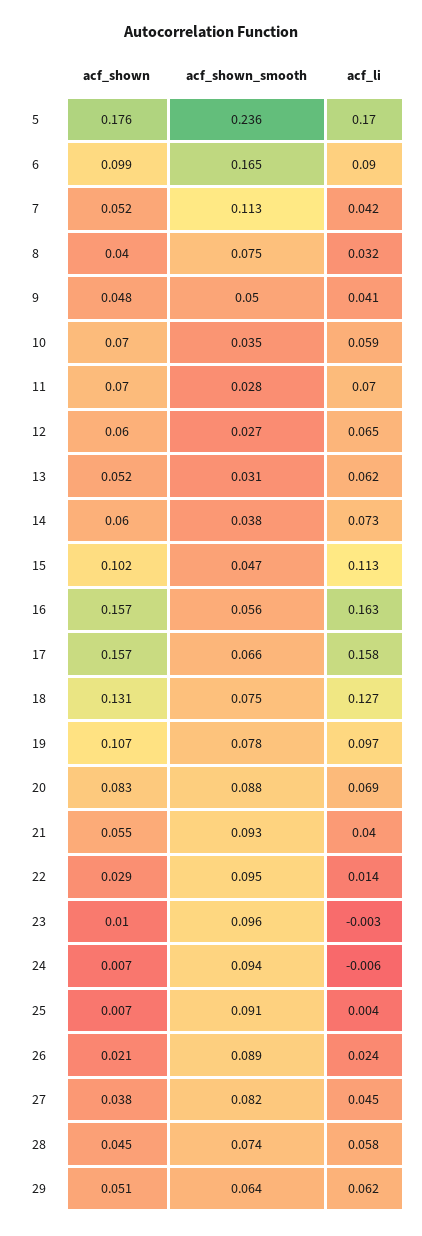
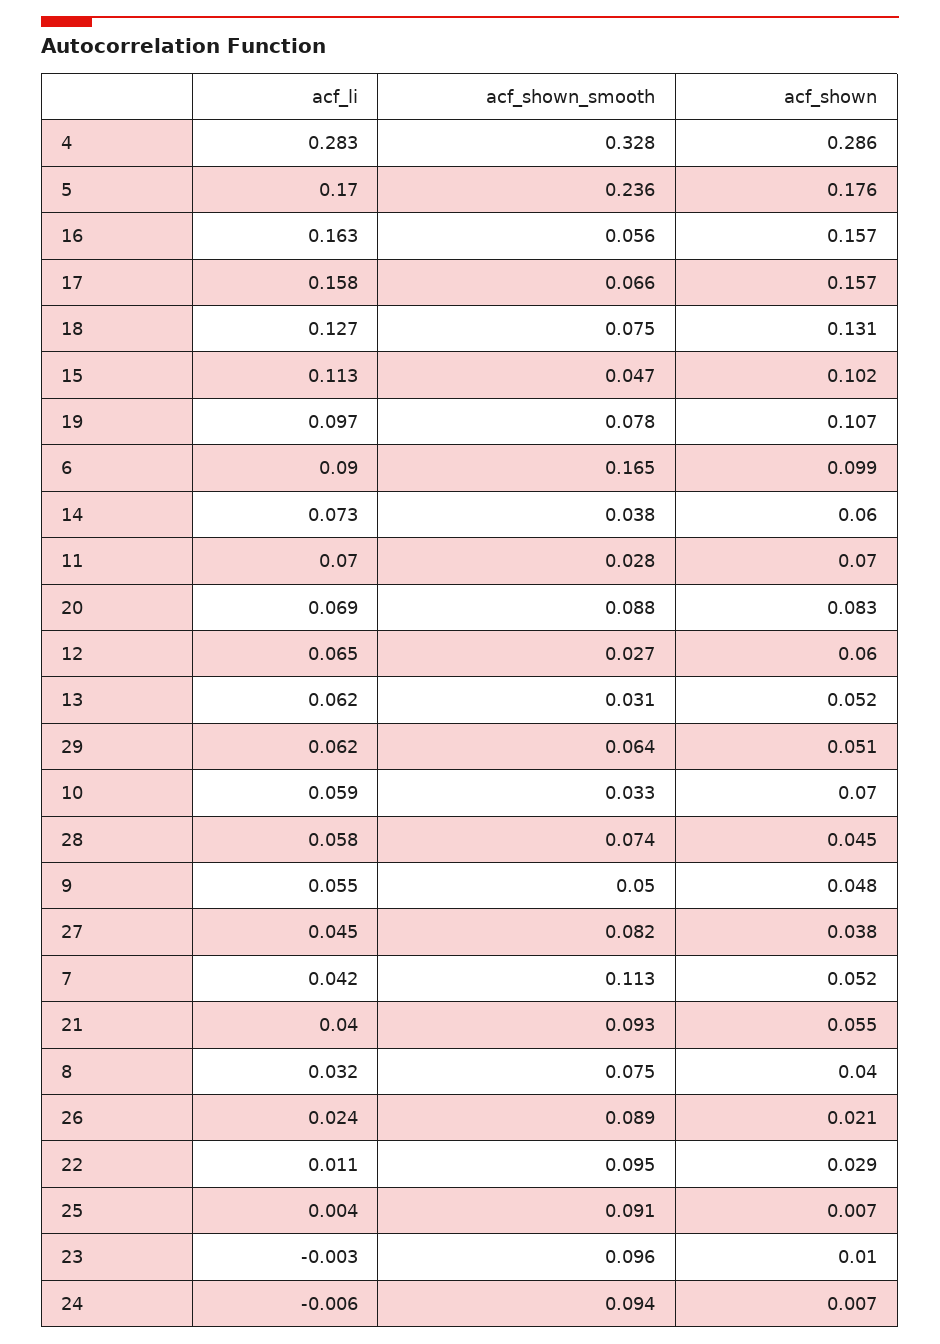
acf_li, 9: 0.041 -> 0.055
acf_shown_smooth, 10: 0.035 -> 0.033
acf_li, 22: 0.014 -> 0.011
acf_li, 4: none -> 0.283
acf_shown_smooth, 4: none -> 0.328
acf_shown, 4: none -> 0.286

